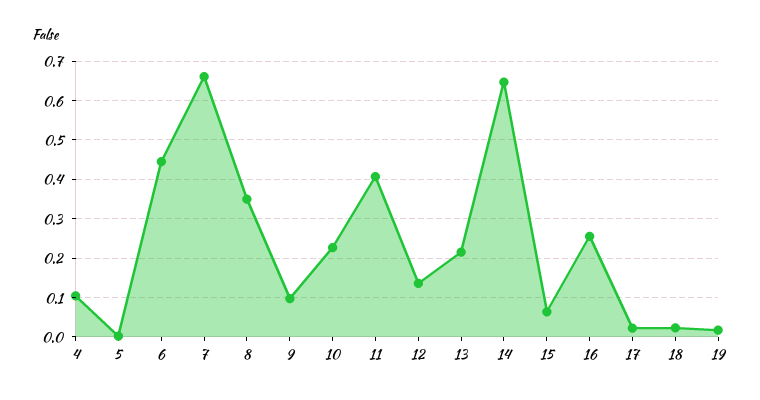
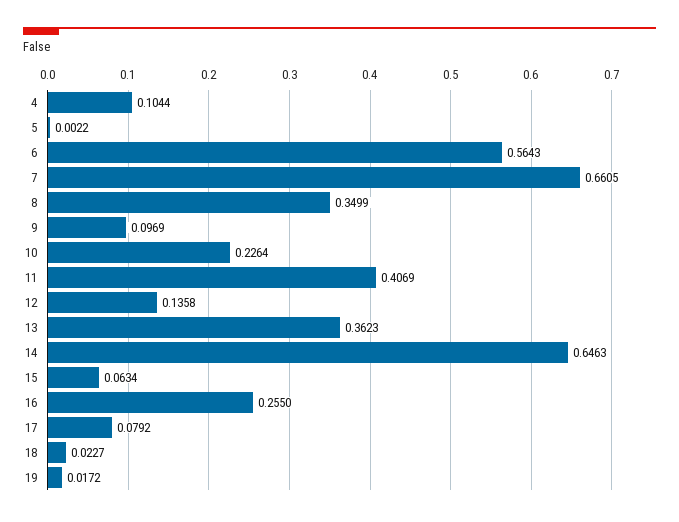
6: 0.44 -> 0.5643
13: 0.22 -> 0.3623
17: 0.02 -> 0.0792

